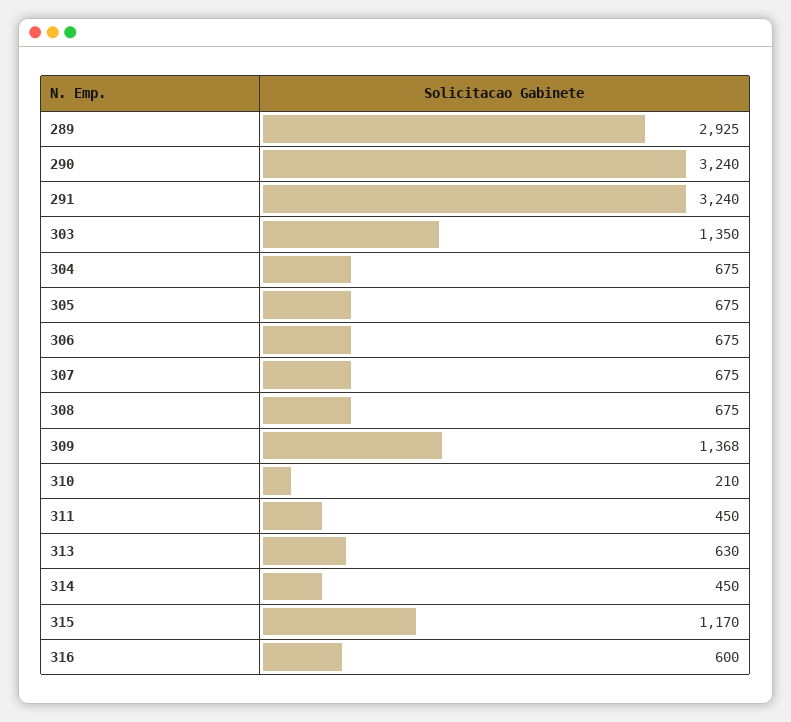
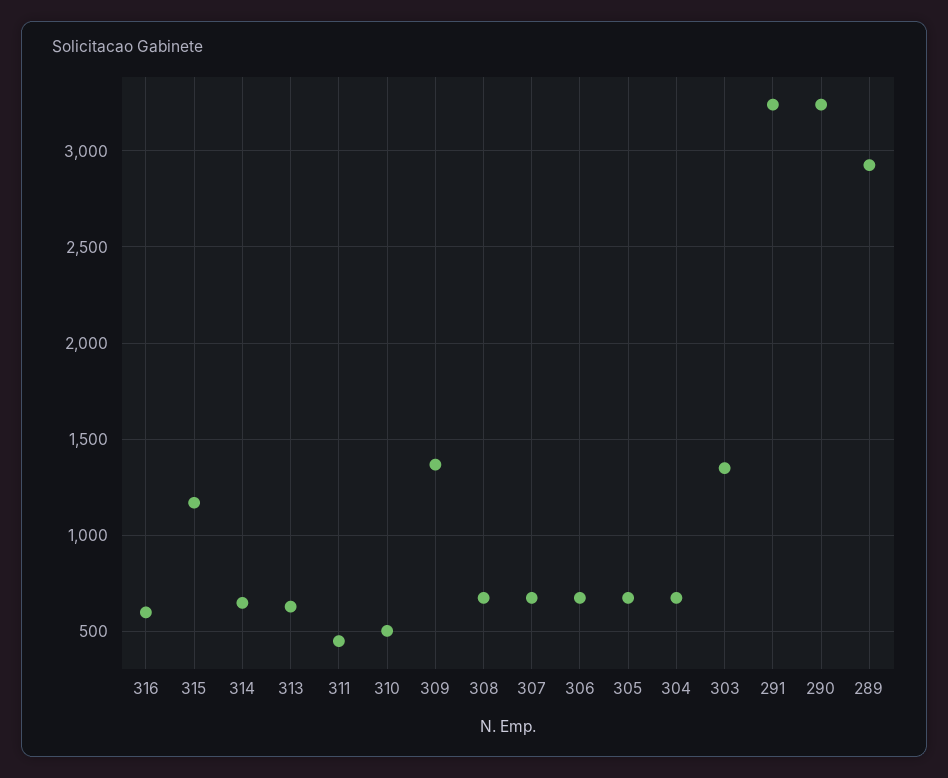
310: 210 -> 500
314: 450 -> 650

